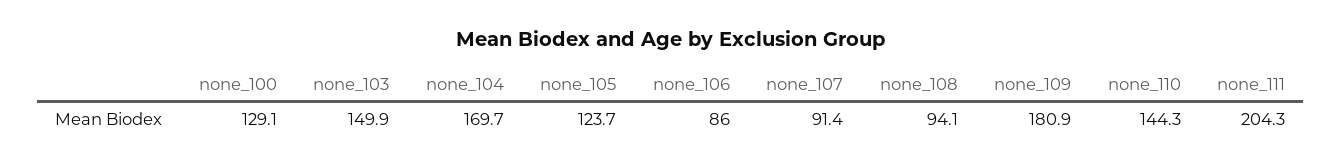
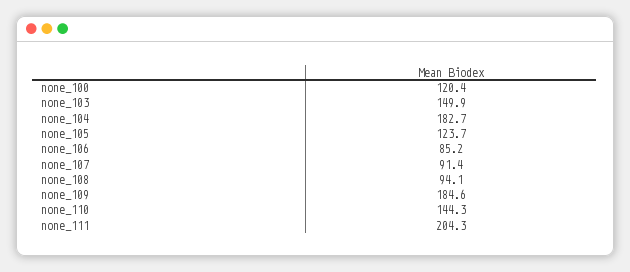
none_100: 129.1 -> 120.4
none_104: 169.7 -> 182.7
none_106: 86 -> 85.2
none_109: 180.9 -> 184.6

